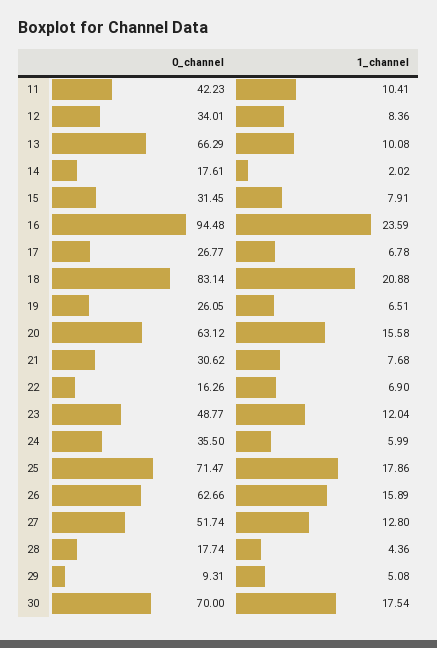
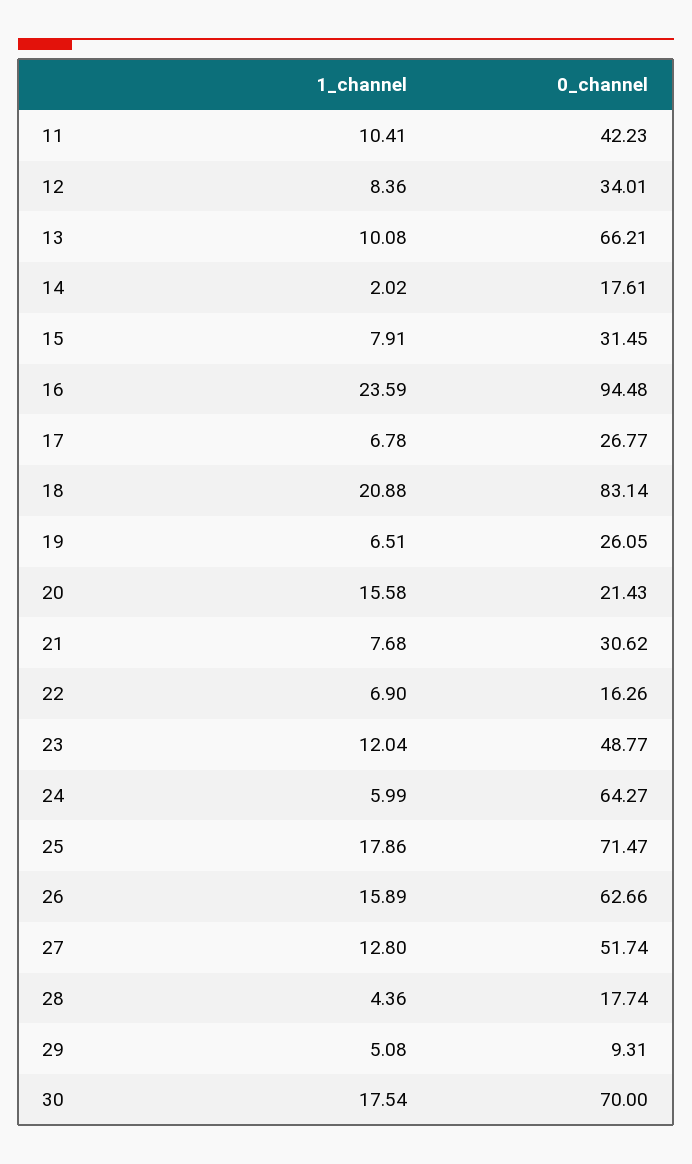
0_channel, 13: 66.29 -> 66.21
0_channel, 20: 63.12 -> 21.43
0_channel, 24: 35.5 -> 64.27

